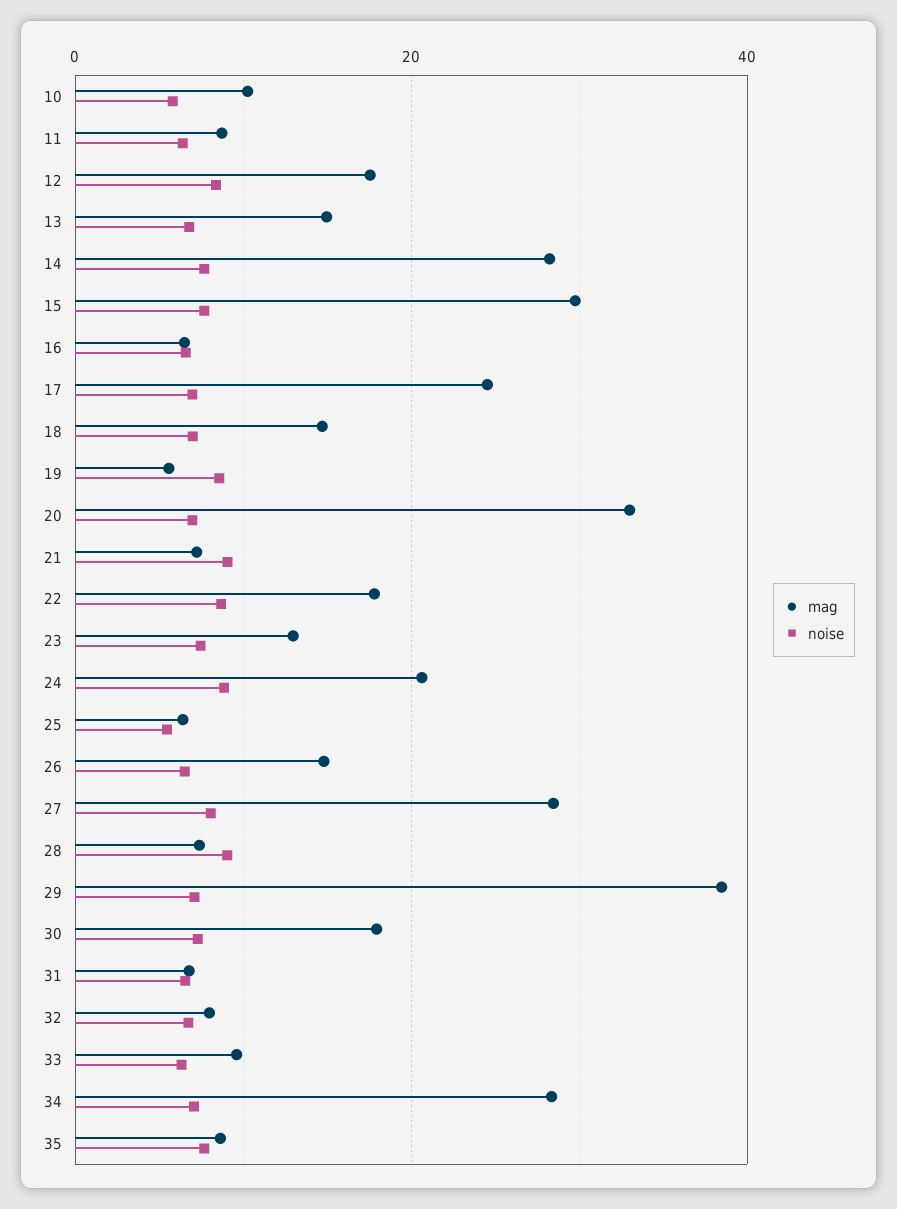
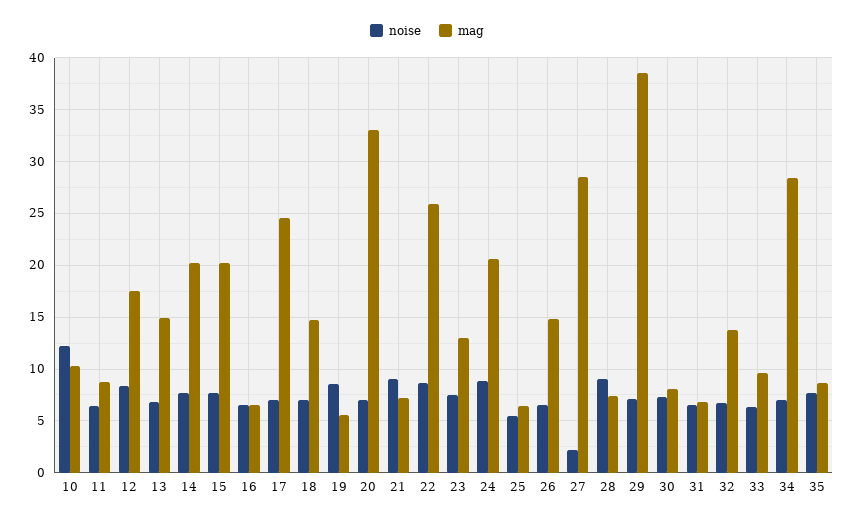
noise, 10: 6 -> 12
mag, 14: 28 -> 20
mag, 15: 30 -> 20
mag, 22: 18 -> 26
noise, 27: 8 -> 2
mag, 30: 18 -> 8
mag, 32: 8 -> 14

